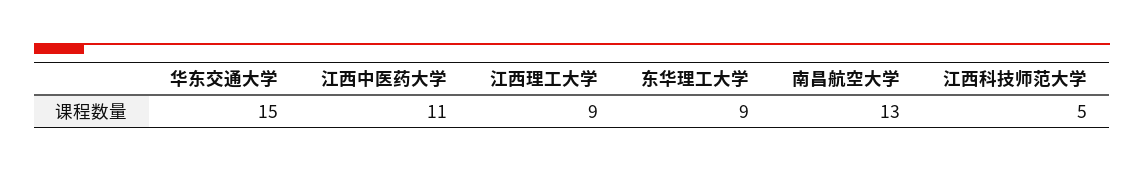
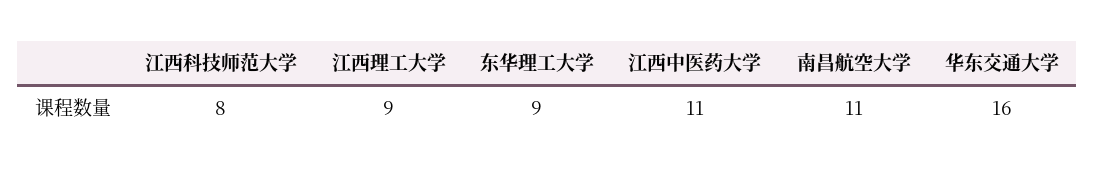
华东交通大学: 15 -> 16
南昌航空大学: 13 -> 11
江西科技师范大学: 5 -> 8

